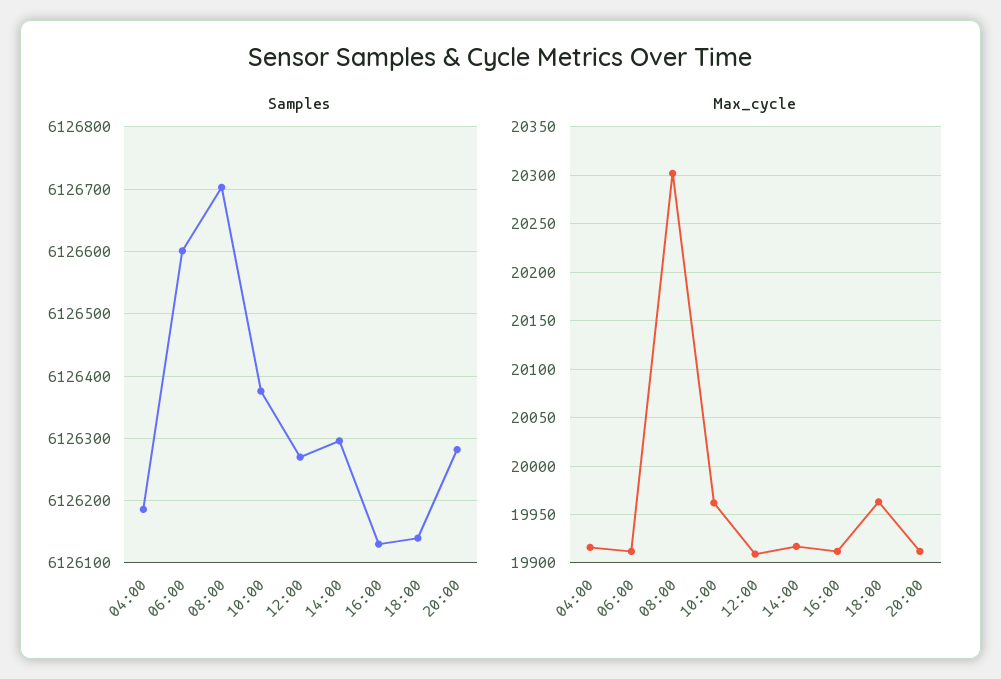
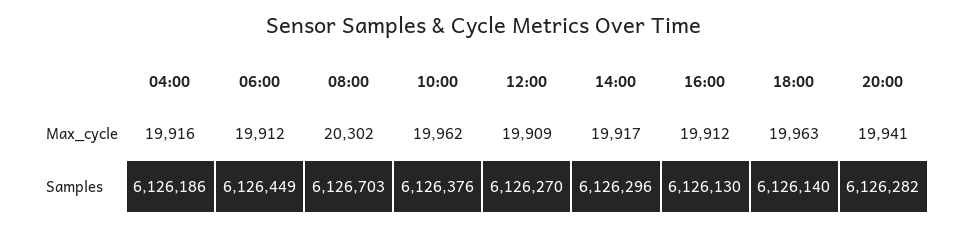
Samples, 06:00: 6126600 -> 6126449
Max_cycle, 20:00: 19910 -> 19941

